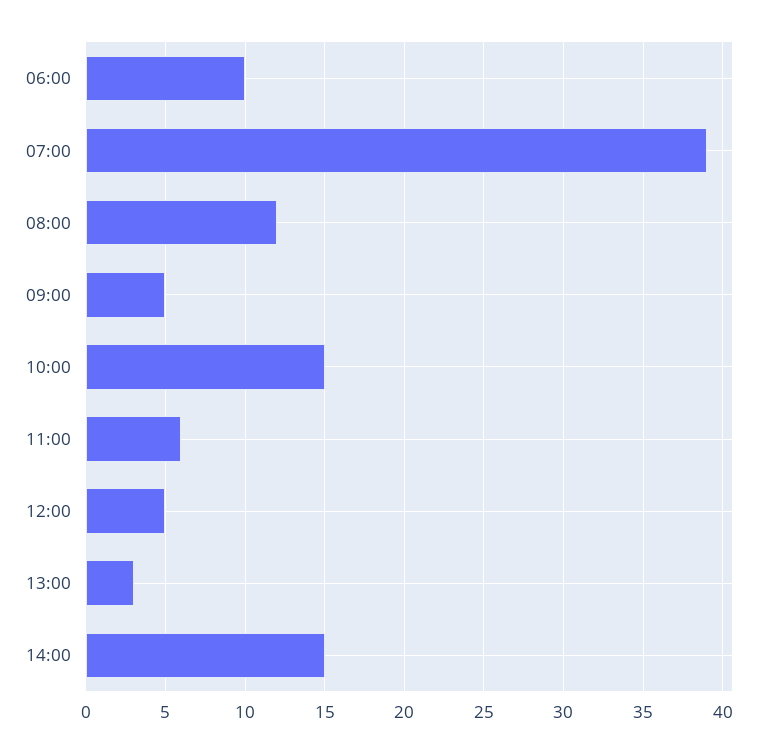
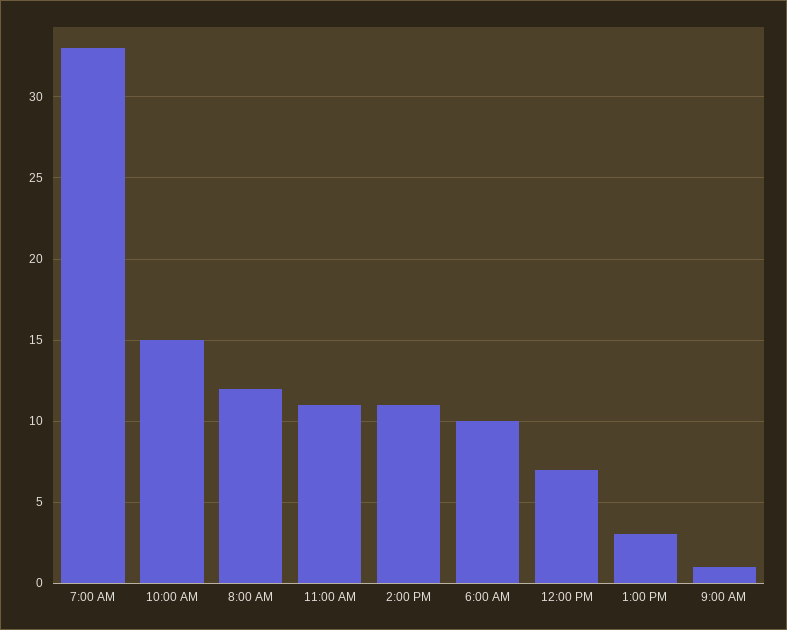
07:00: 39 -> 33
09:00: 5 -> 1
11:00: 6 -> 11
12:00: 5 -> 7
14:00: 15 -> 11

